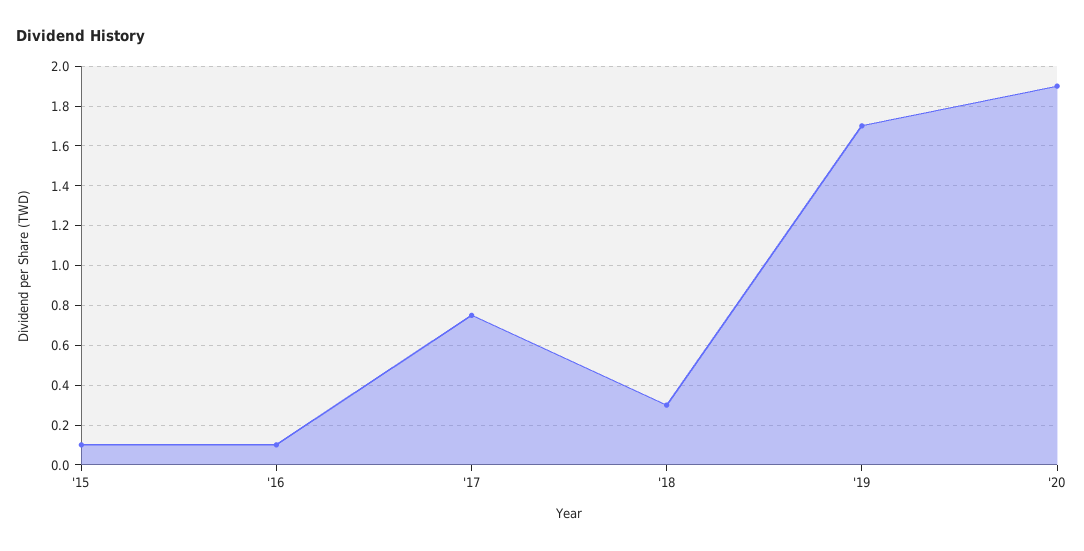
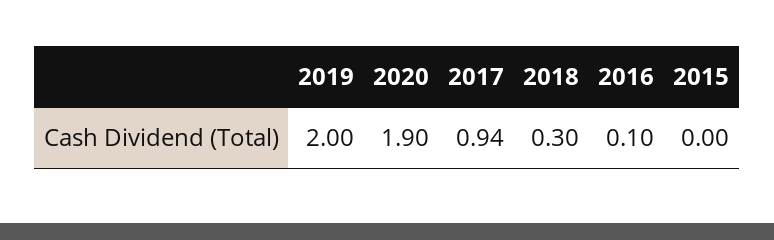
'15: 0.1 -> 0
'17: 0.75 -> 0.94
'19: 1.7 -> 2

